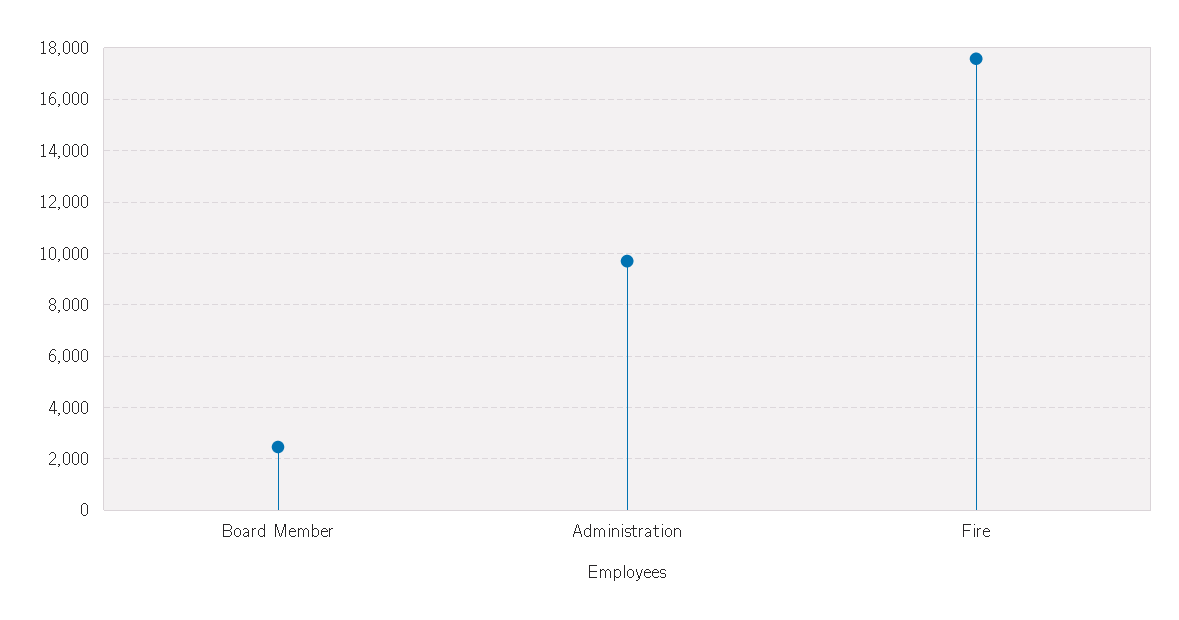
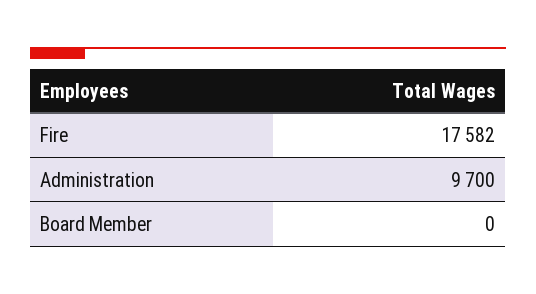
Board Member: 2500 -> 0

